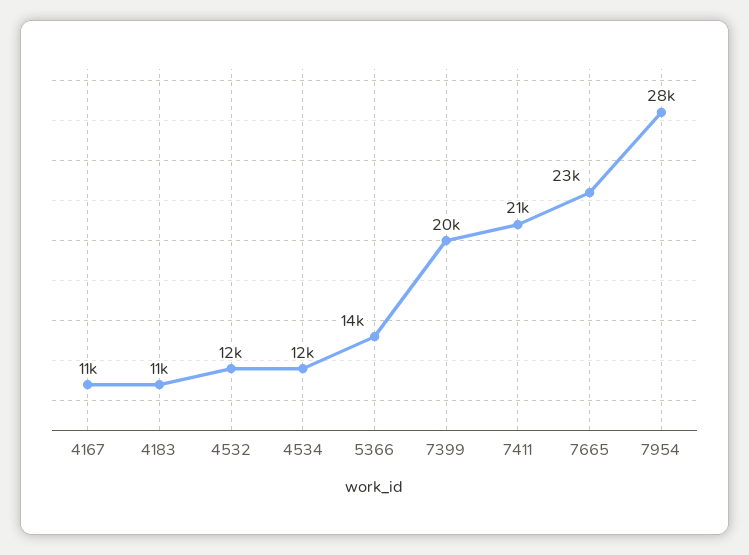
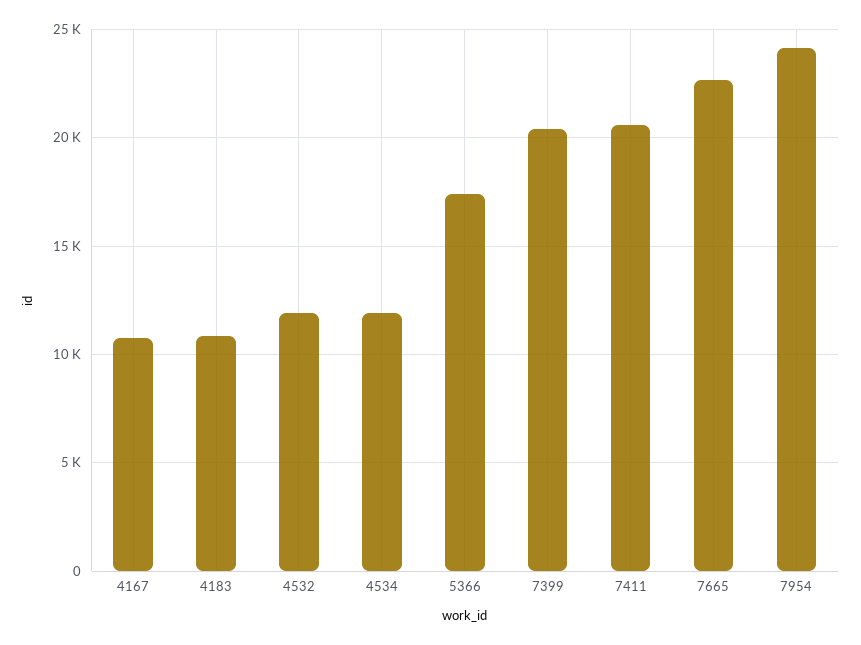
5366: 14000 -> 17500
7954: 28000 -> 24000

